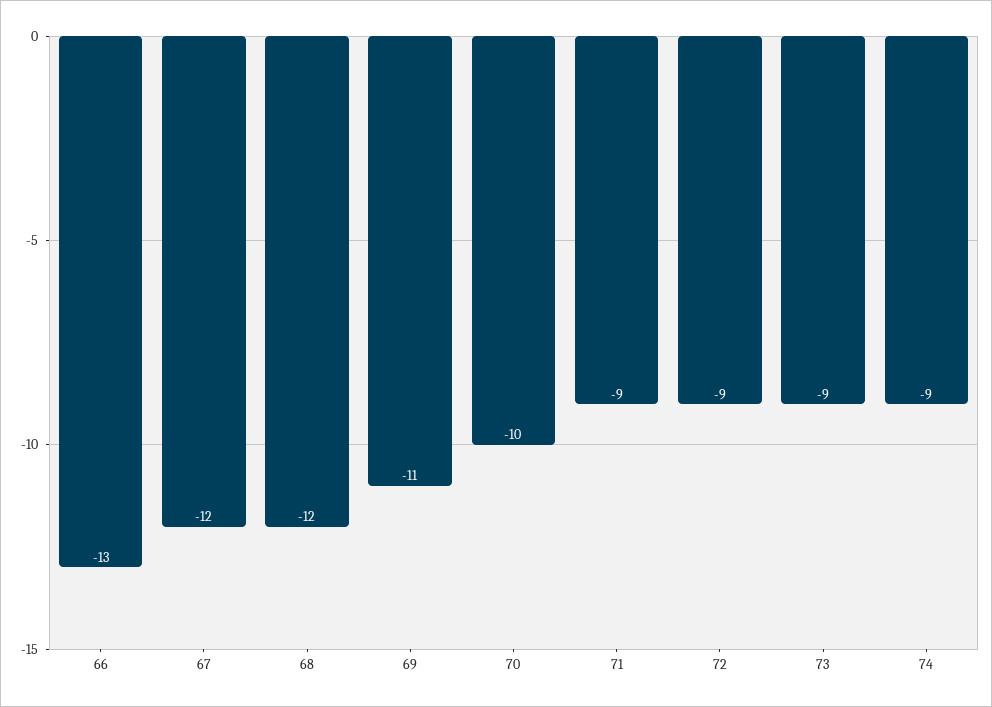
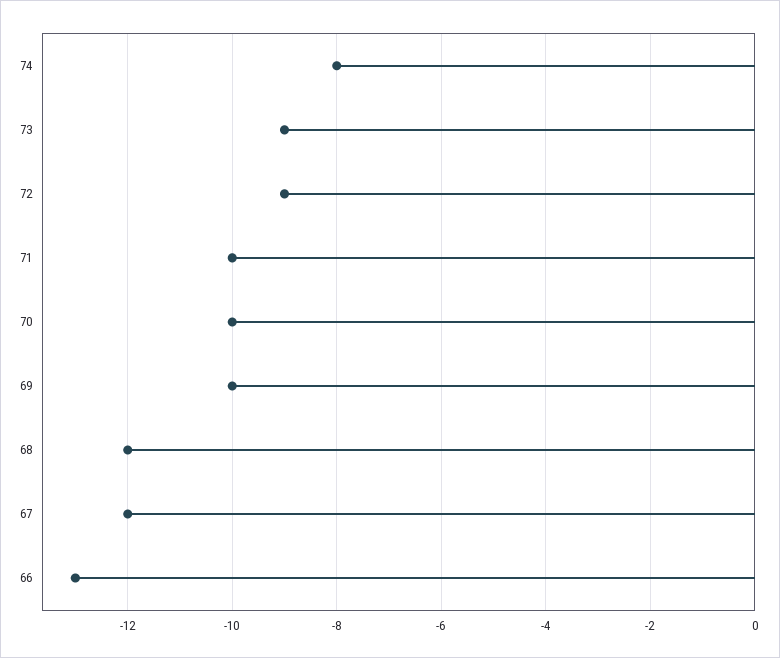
69: -11 -> -10
71: -9 -> -10
74: -9 -> -8

